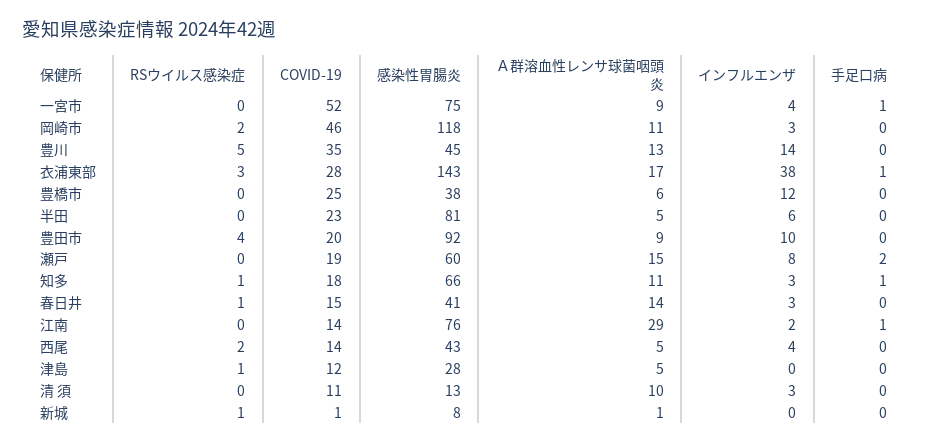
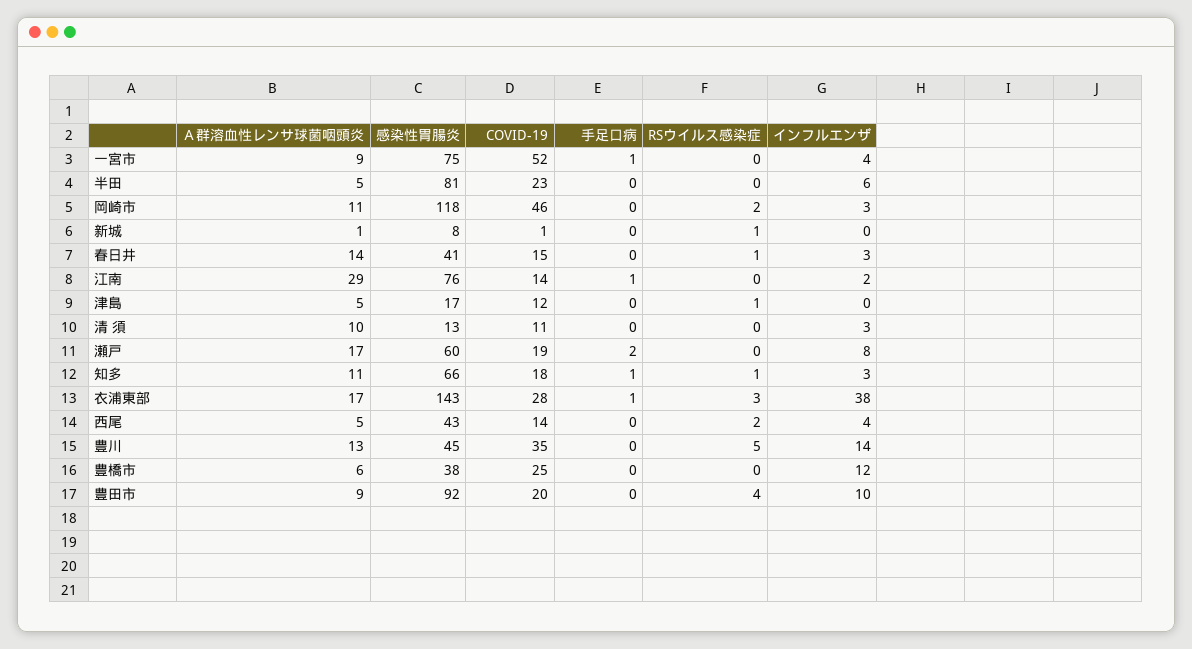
Ａ群溶血性レンサ球菌咽頭炎, 瀬戸: 15 -> 17
感染性胃腸炎, 津島: 28 -> 17

